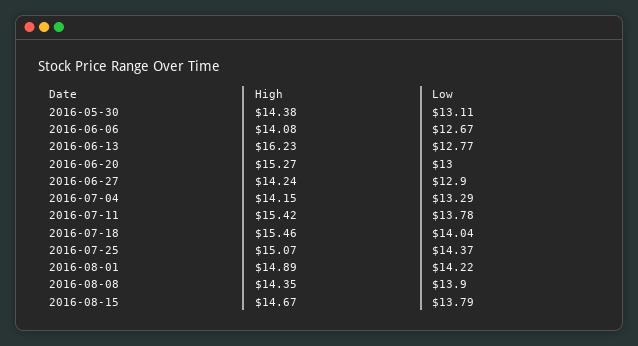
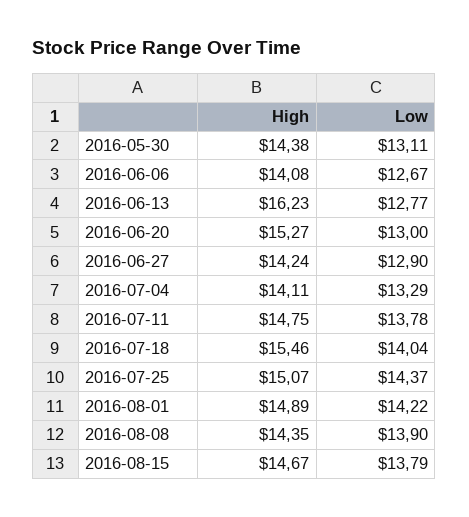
High, 2016-07-04: 14.15 -> 14.11
High, 2016-07-11: 15.42 -> 14.75

